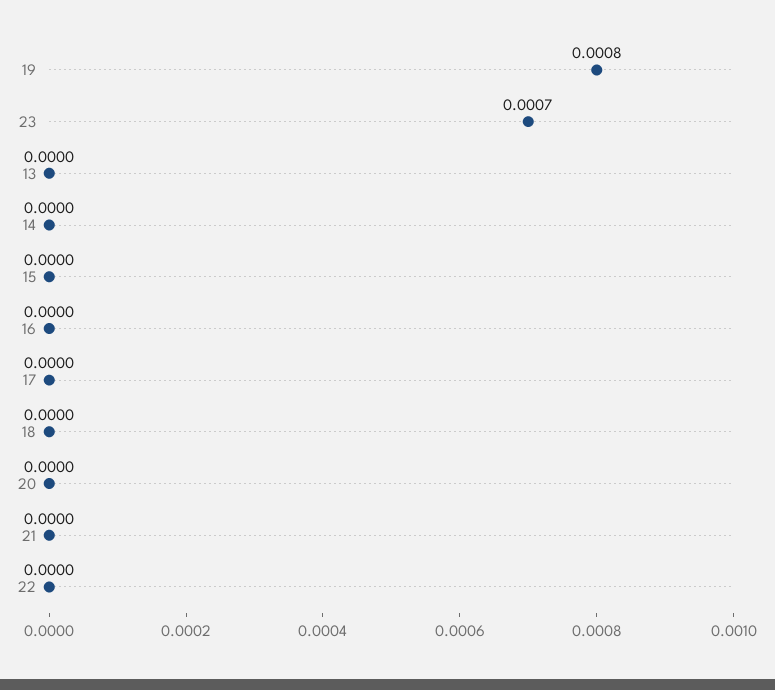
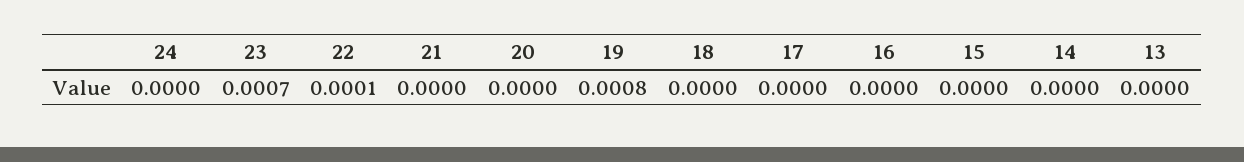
22: 0 -> 0.0001
24: none -> 0

